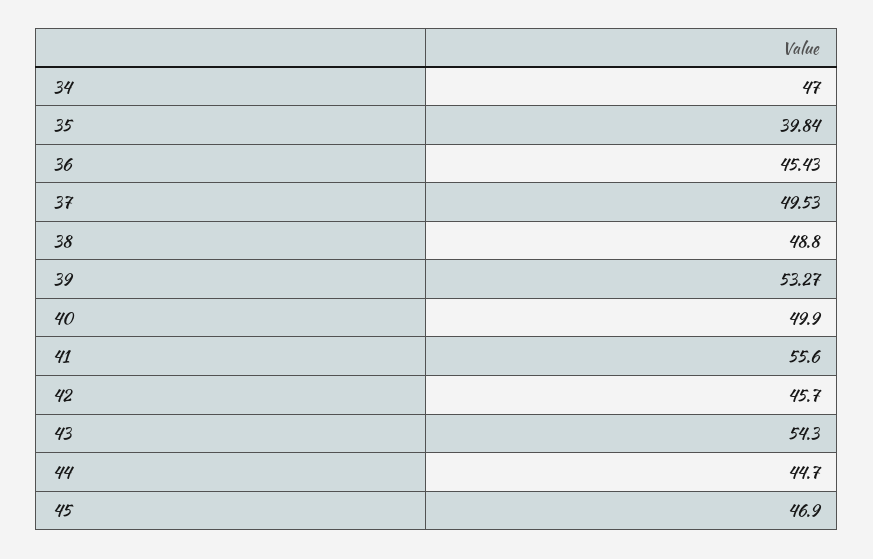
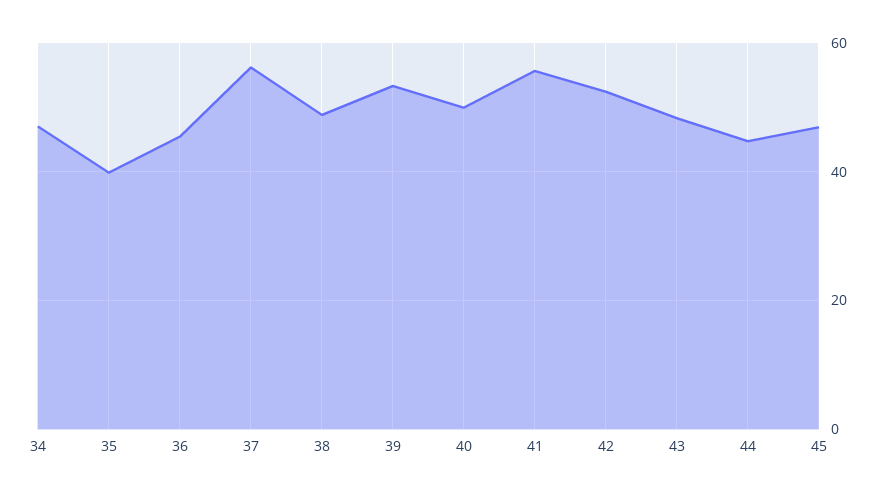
37: 49.53 -> 56
42: 45.7 -> 52
43: 54.3 -> 48

